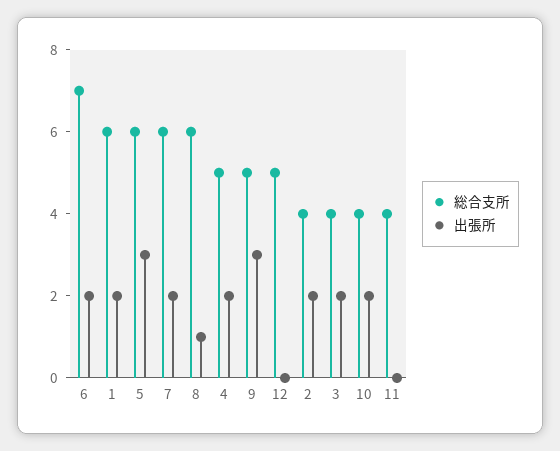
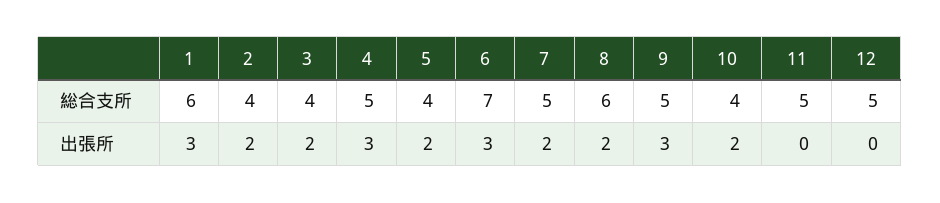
出張所, 6: 2 -> 3
出張所, 1: 2 -> 3
総合支所, 5: 6 -> 4
出張所, 5: 3 -> 2
総合支所, 7: 6 -> 5
出張所, 8: 1 -> 2
出張所, 4: 2 -> 3
総合支所, 11: 4 -> 5

